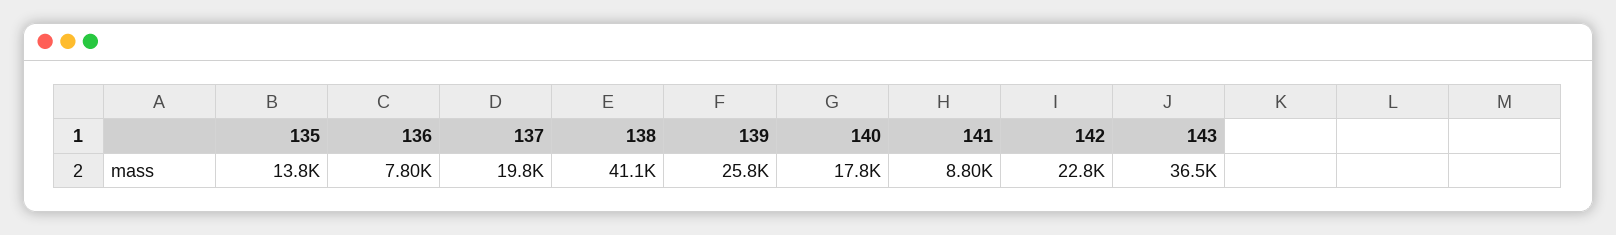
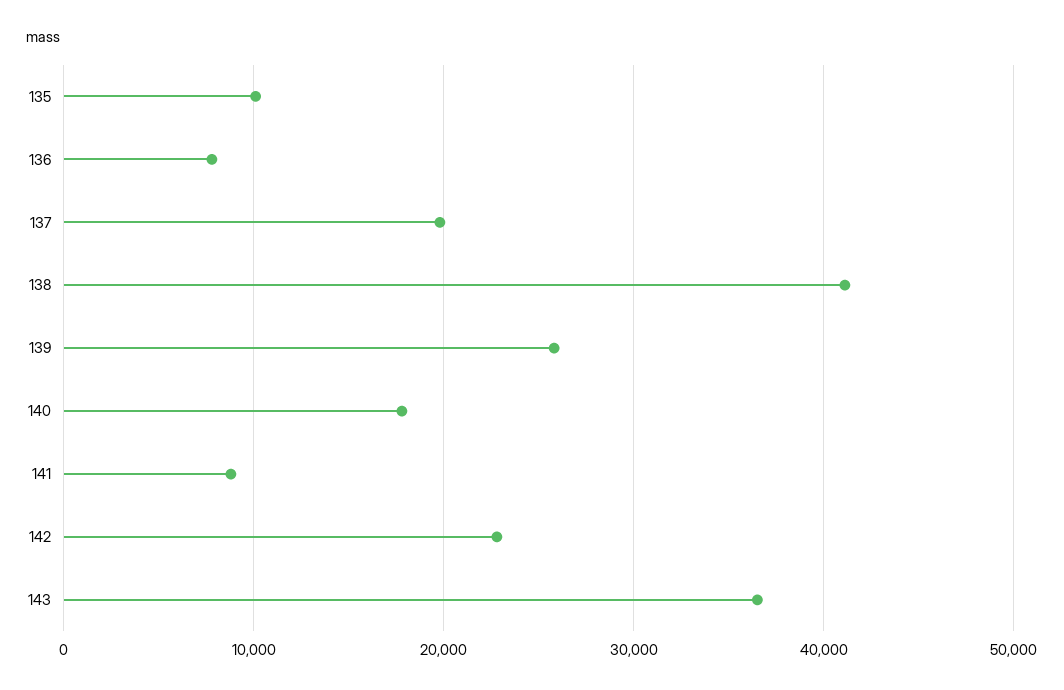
135: 13800 -> 10000

